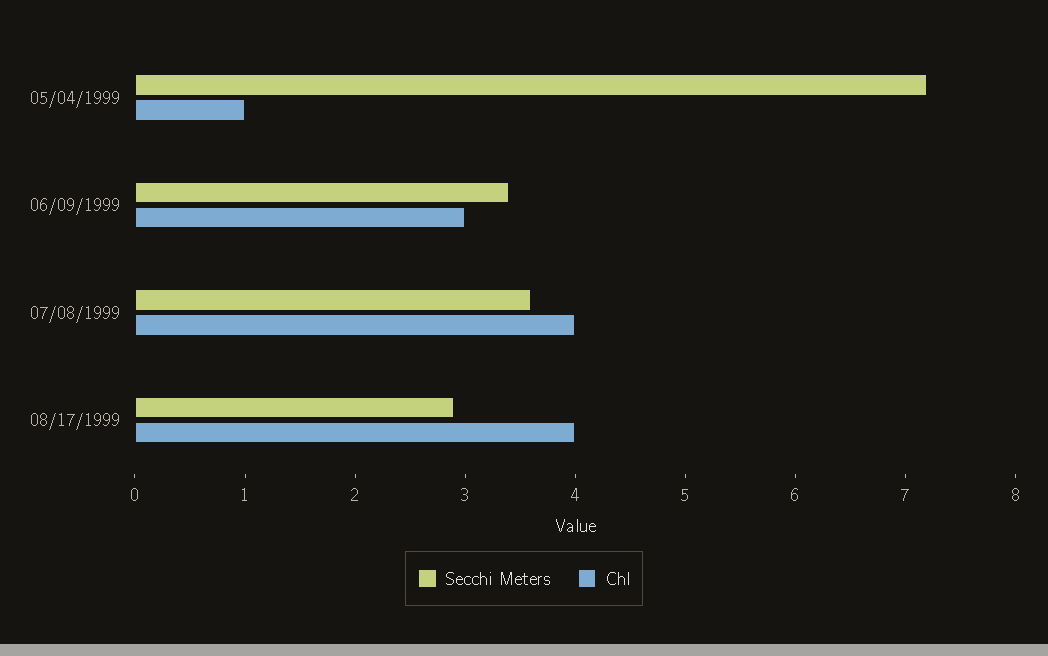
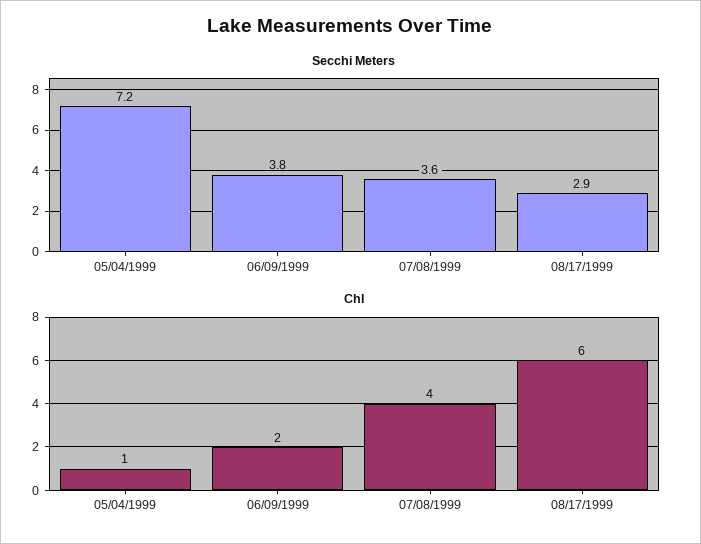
Secchi Meters, 06/09/1999: 3.4 -> 3.8
Chl, 06/09/1999: 3 -> 2
Chl, 08/17/1999: 4 -> 6

